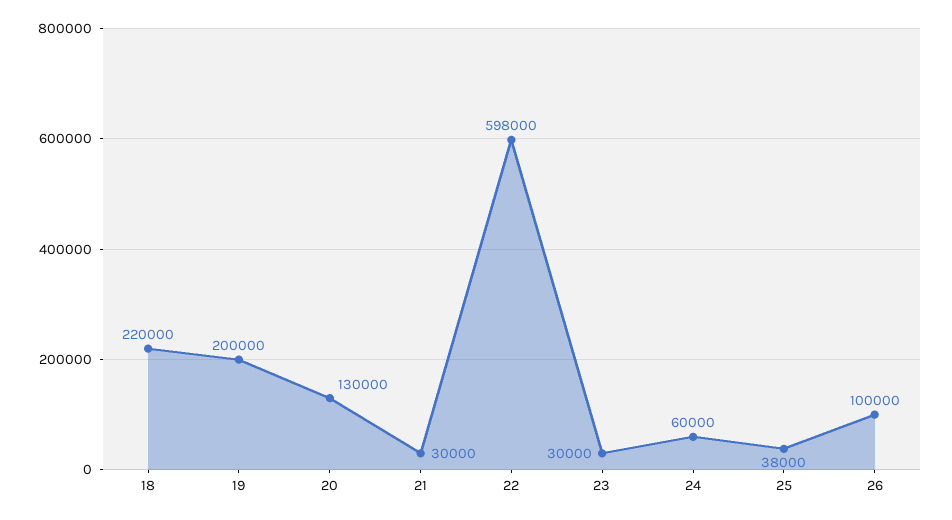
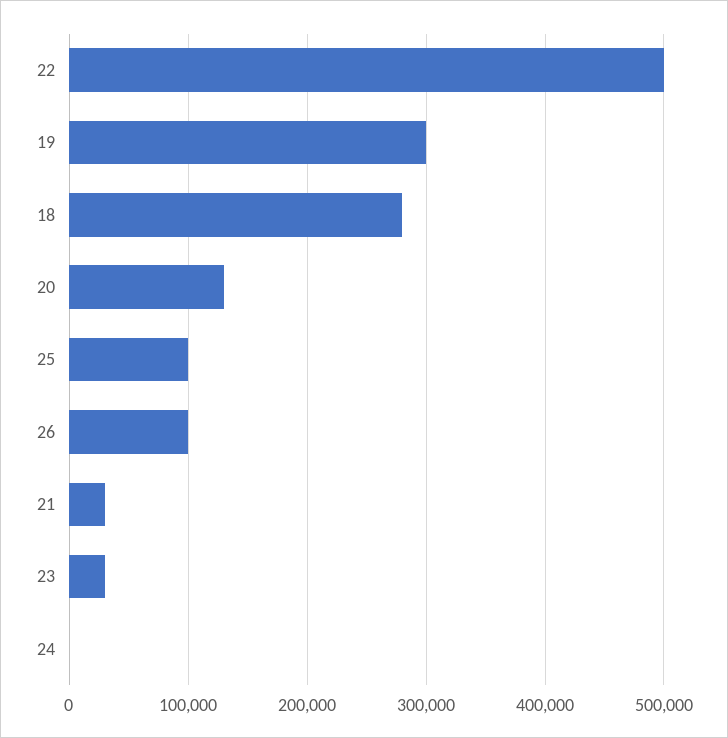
18: 220000 -> 280000
19: 200000 -> 300000
22: 598000 -> 500000
24: 60000 -> 0
25: 38000 -> 100000

